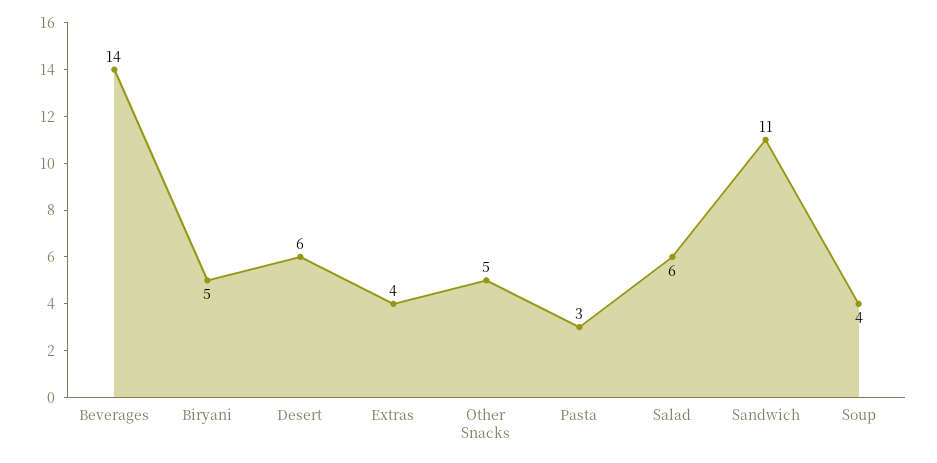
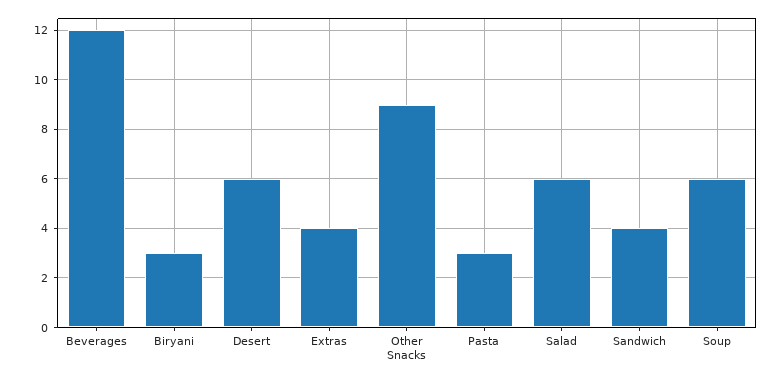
Beverages: 14 -> 12
Biryani: 5 -> 3
Other Snacks: 5 -> 9
Sandwich: 11 -> 4
Soup: 4 -> 6

